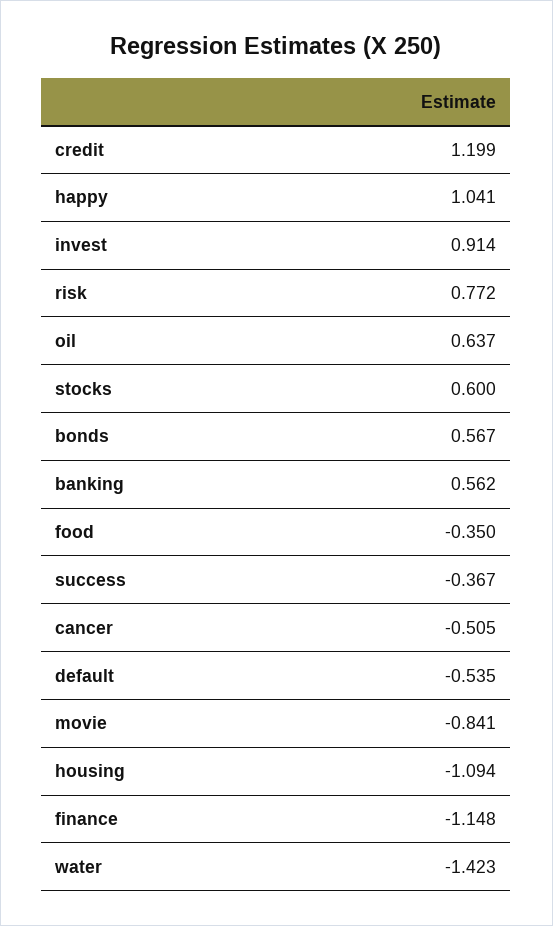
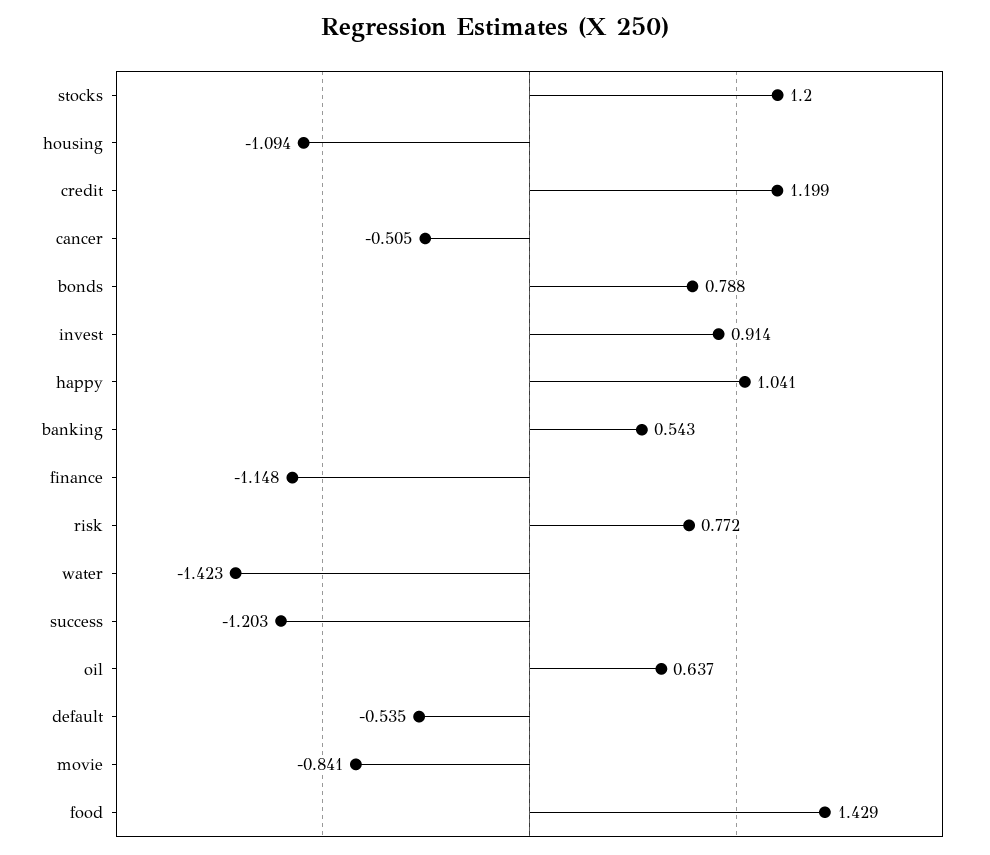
stocks: 0.6 -> 1.2
bonds: 0.567 -> 0.788
banking: 0.562 -> 0.543
food: -0.35 -> 1.429
success: -0.367 -> -1.203

